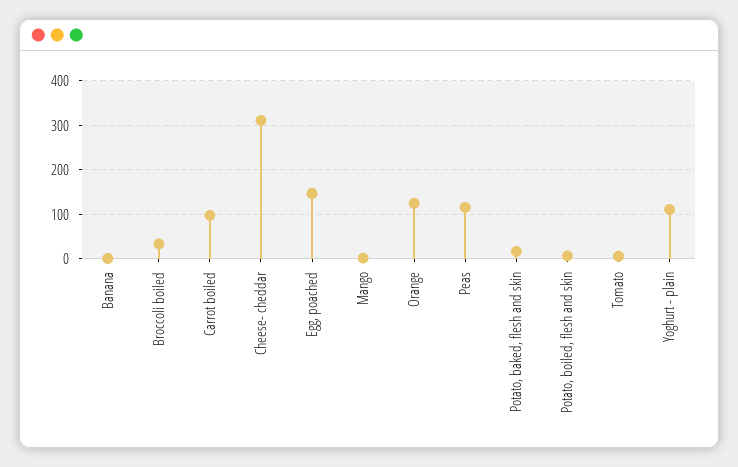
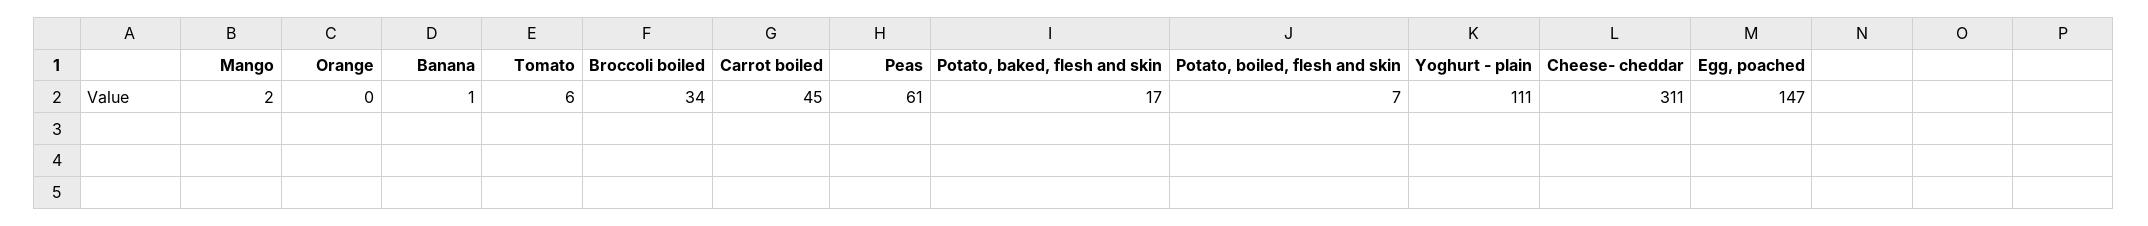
Carrot boiled: 100 -> 45
Orange: 120 -> 0
Peas: 120 -> 61

